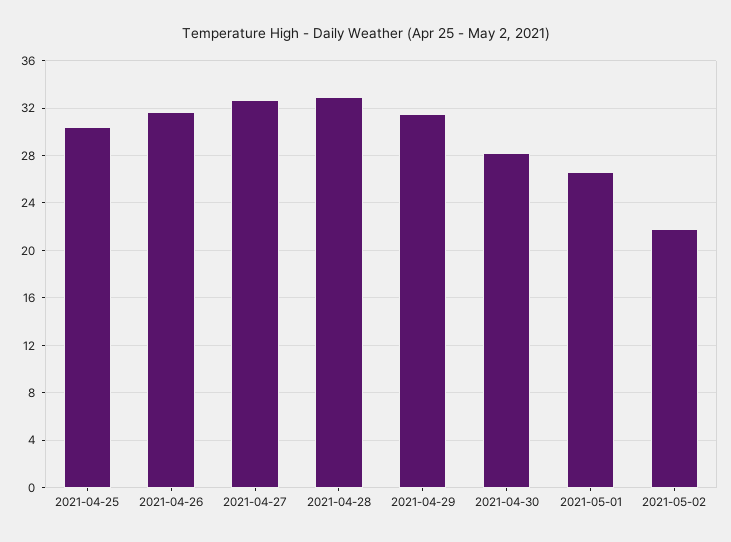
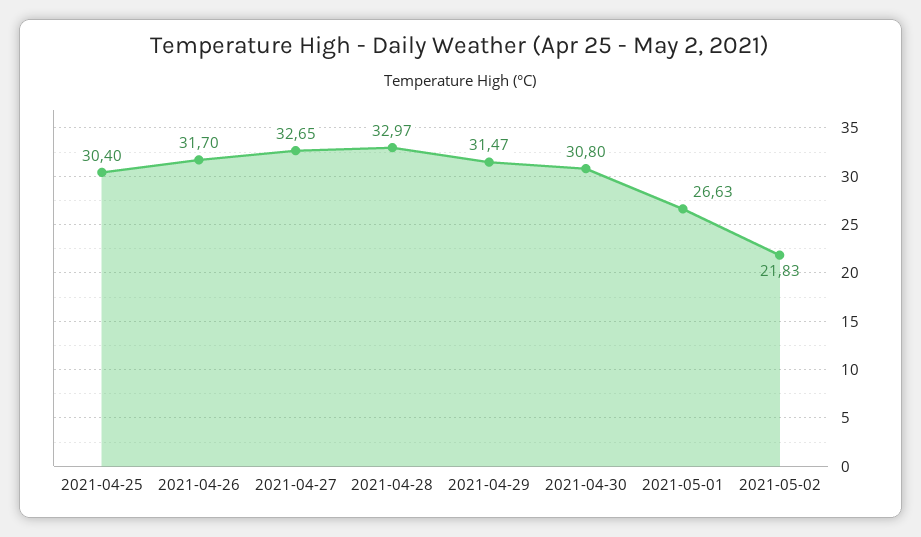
2021-04-30: 28 -> 30.8

